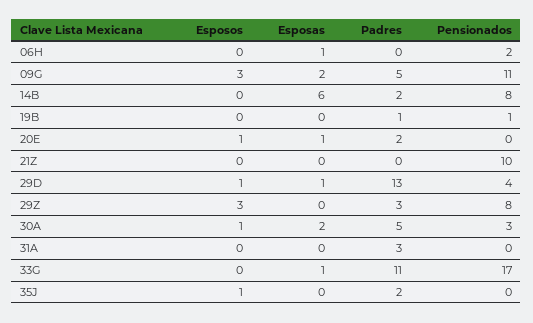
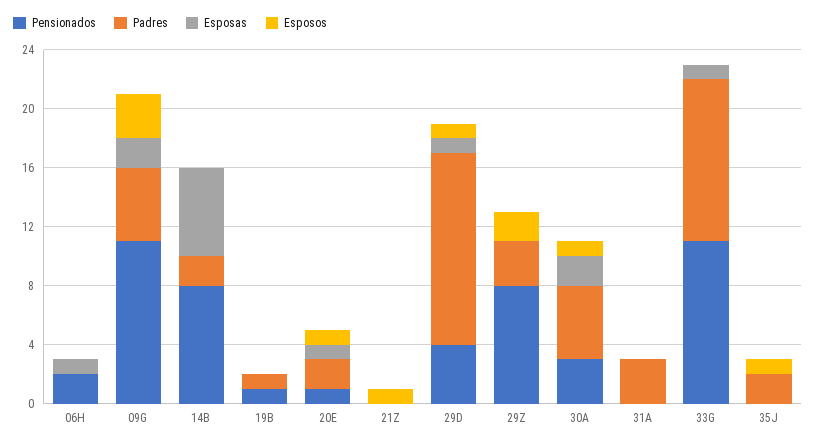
Pensionados, 20E: 0 -> 1
Esposos, 21Z: 0 -> 1
Pensionados, 21Z: 10 -> 0
Esposos, 29Z: 3 -> 2
Pensionados, 33G: 17 -> 11

